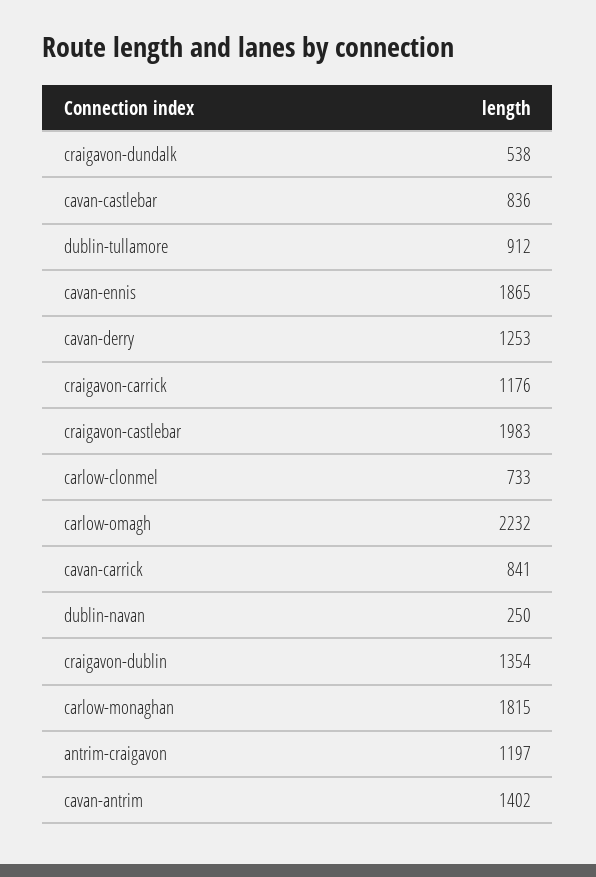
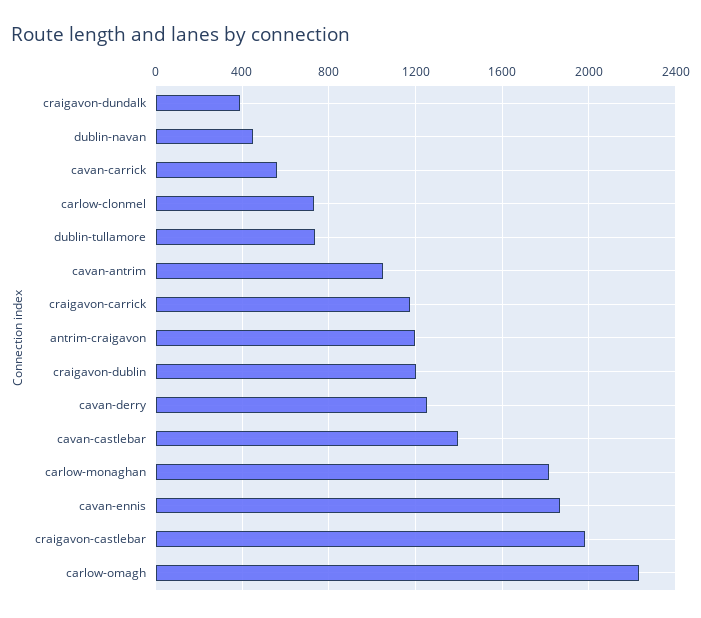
craigavon-dundalk: 538 -> 400
cavan-castlebar: 836 -> 1400
dublin-tullamore: 912 -> 750
cavan-carrick: 841 -> 550
dublin-navan: 250 -> 450
craigavon-dublin: 1354 -> 1200
cavan-antrim: 1402 -> 1050

